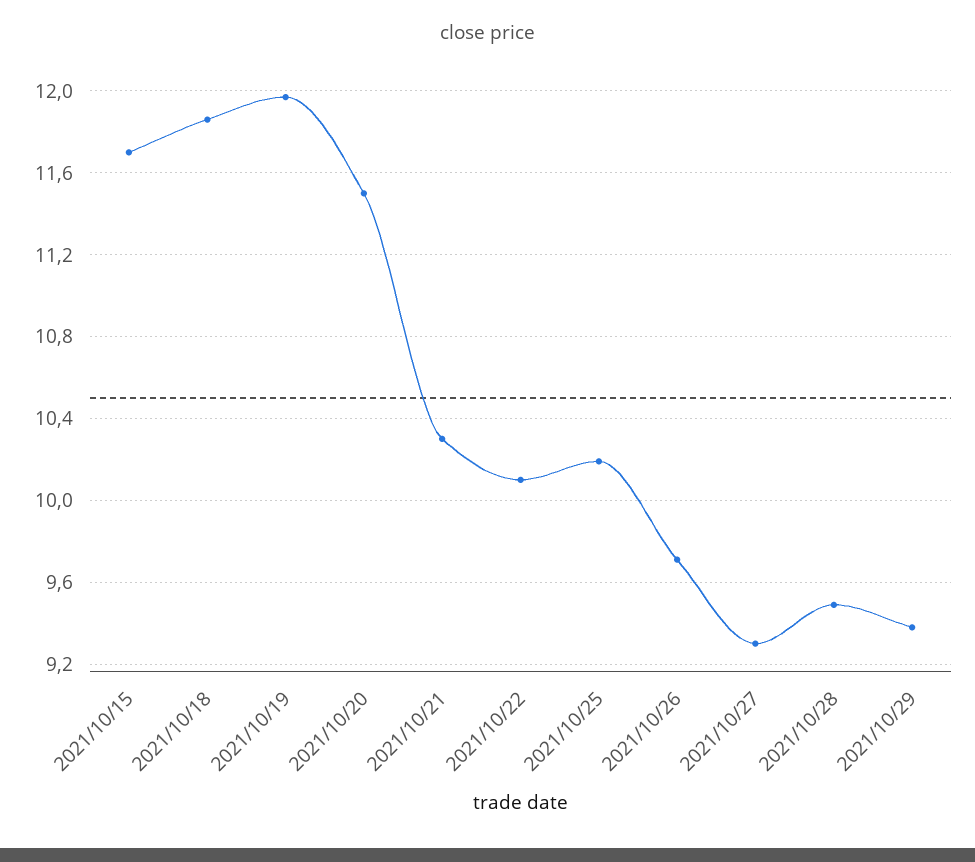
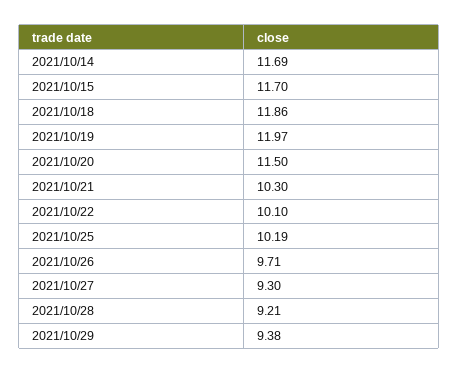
2021/10/28: 9.5 -> 9.21
2021/10/14: none -> 11.69

